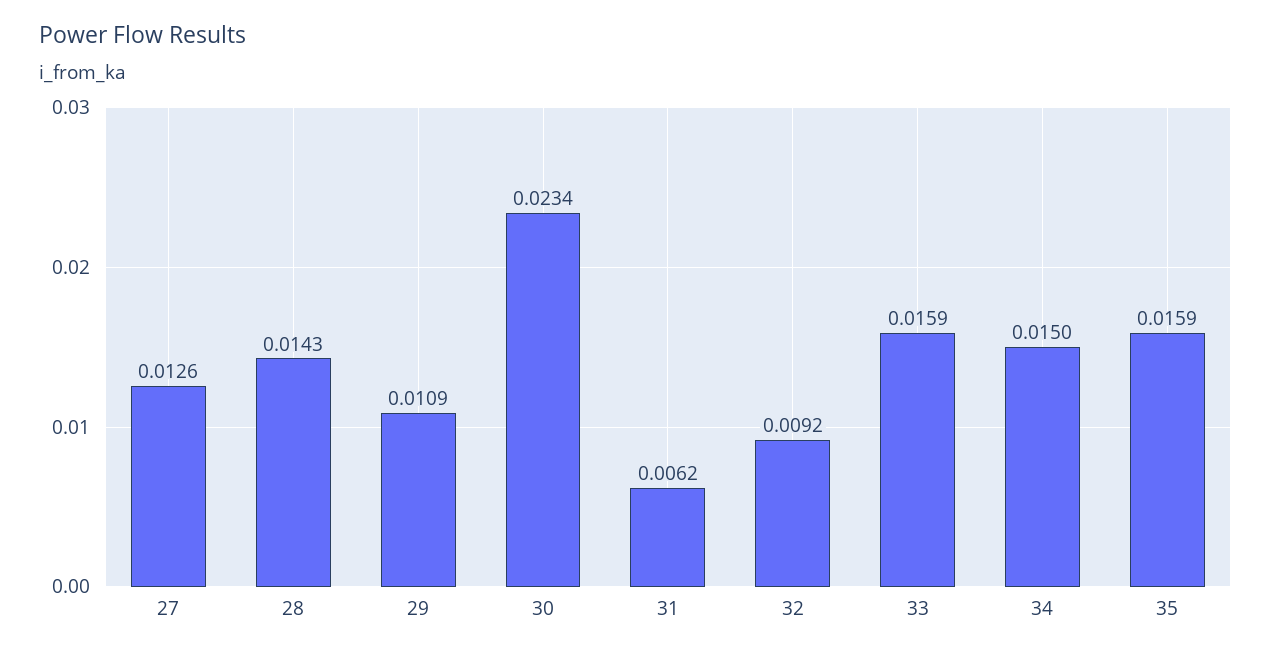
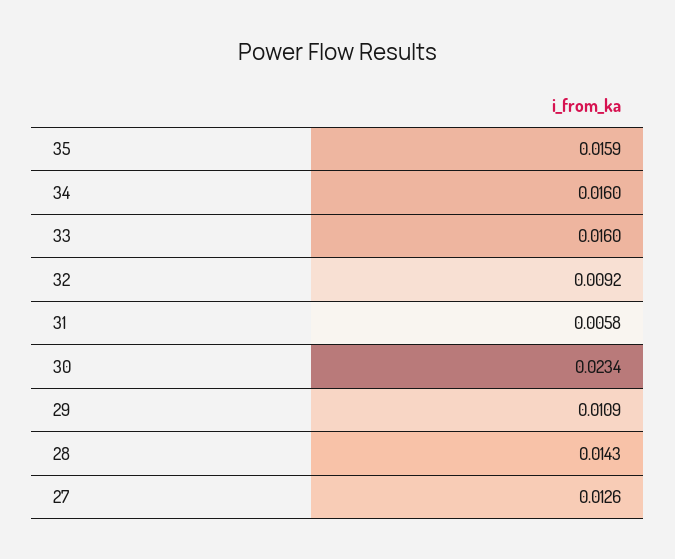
31: 0.0062 -> 0.0058
33: 0.0159 -> 0.016
34: 0.015 -> 0.016

